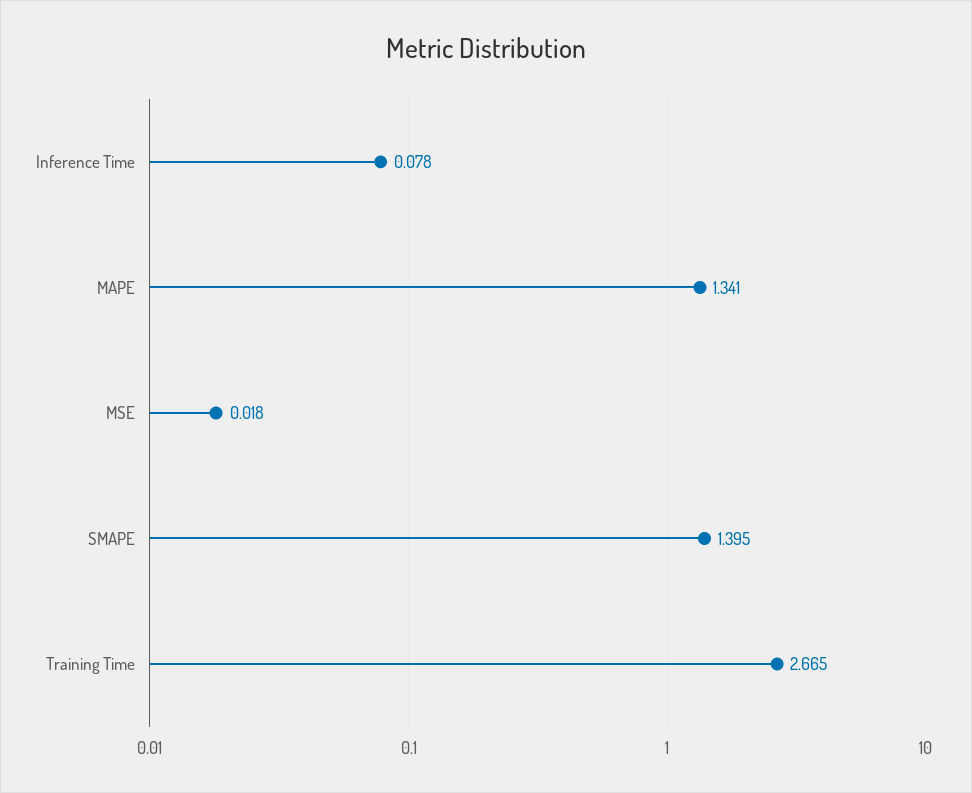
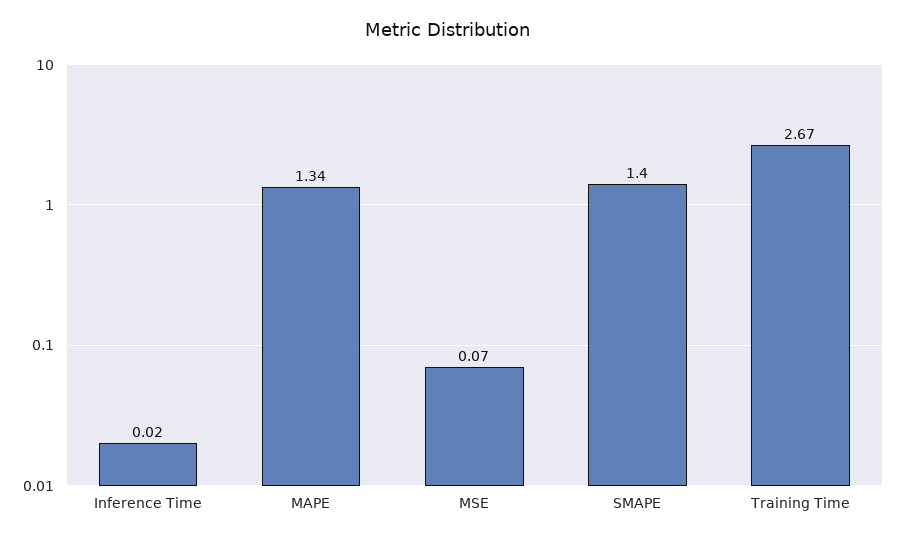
Inference Time: 0.078 -> 0.02
MSE: 0.018 -> 0.07

